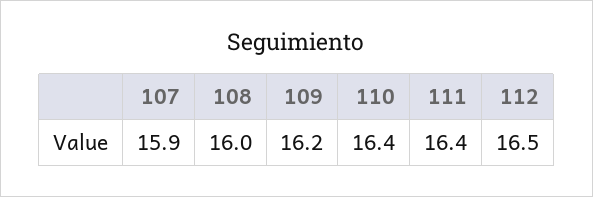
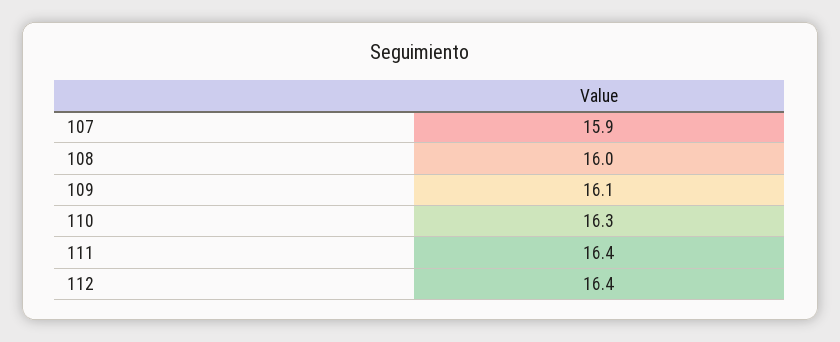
109: 16.2 -> 16.1
110: 16.4 -> 16.3
112: 16.5 -> 16.4

